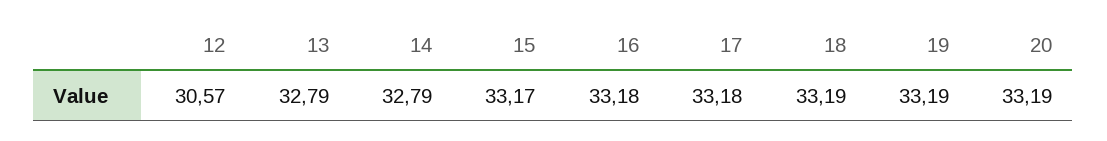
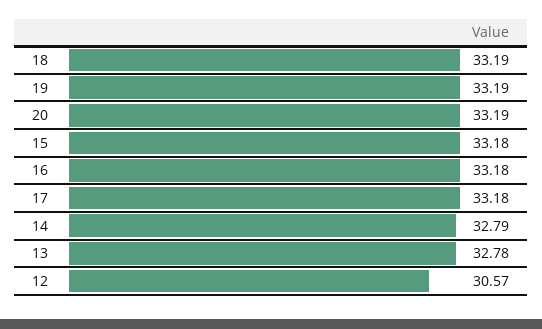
13: 32.79 -> 32.78
15: 33.17 -> 33.18

